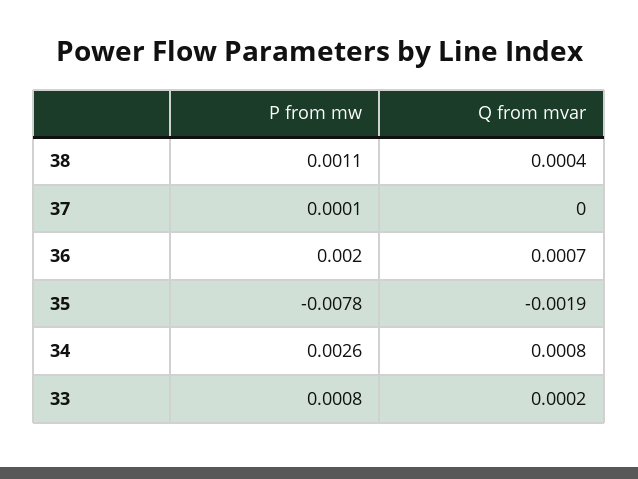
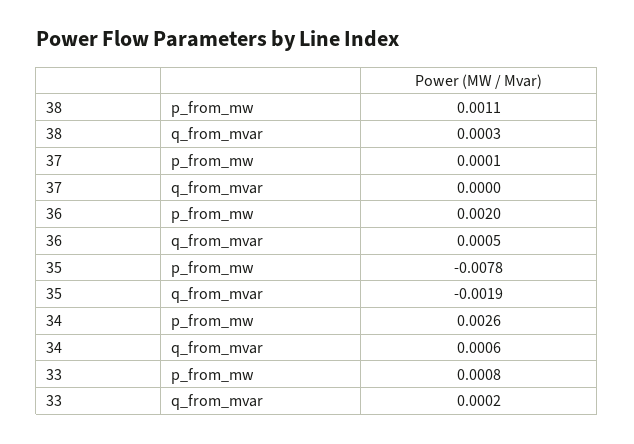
Q from mvar, 38: 0.0004 -> 0.0003
Q from mvar, 36: 0.0007 -> 0.0005
Q from mvar, 34: 0.0008 -> 0.0006

